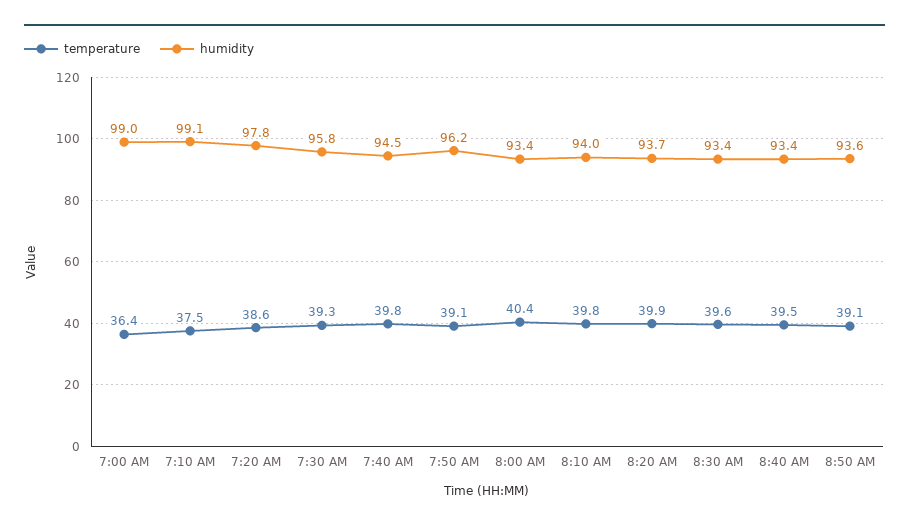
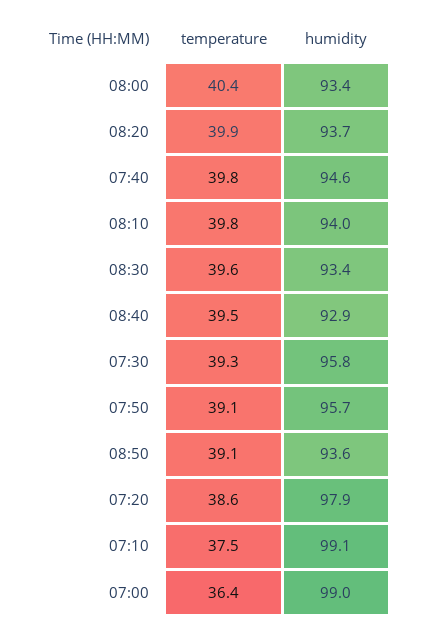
humidity, 7:20 AM: 97.8 -> 97.9
humidity, 7:40 AM: 94.5 -> 94.6
humidity, 7:50 AM: 96.2 -> 95.7
humidity, 8:40 AM: 93.4 -> 92.9

